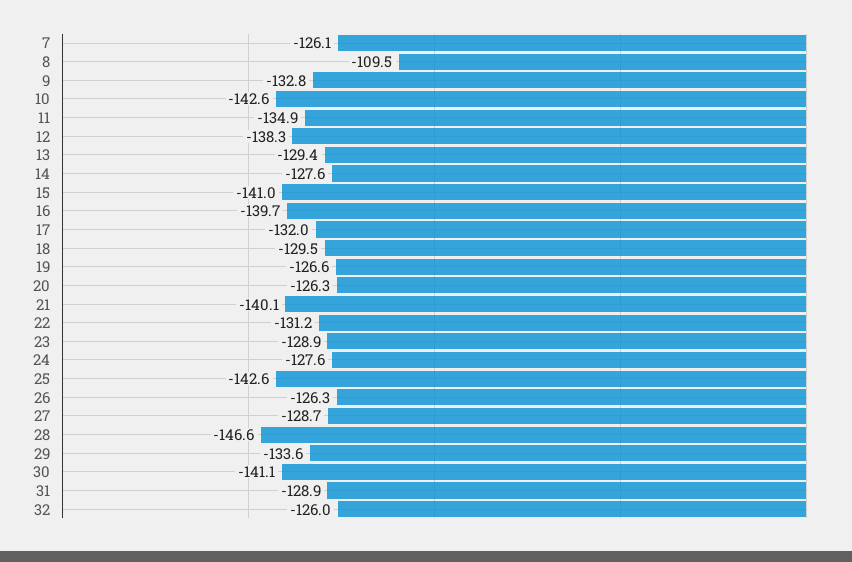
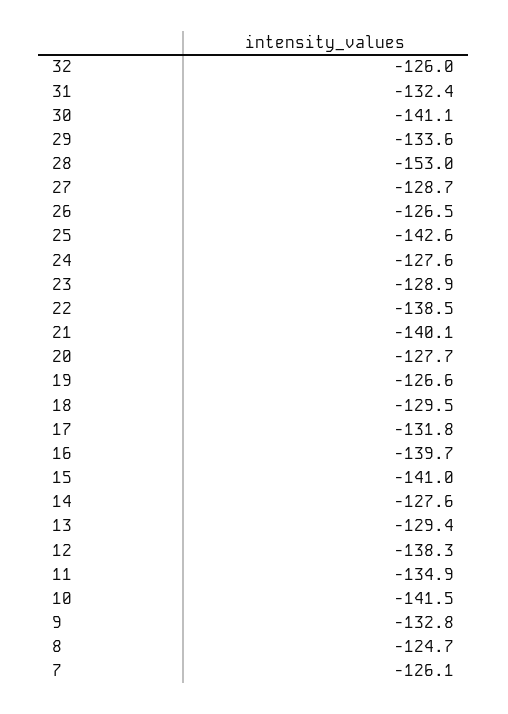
8: -109.5 -> -124.7
10: -142.6 -> -141.5
17: -132 -> -131.8
20: -126.3 -> -127.7
22: -131.2 -> -138.5
26: -126.3 -> -126.5
28: -146.6 -> -153
31: -128.9 -> -132.4

